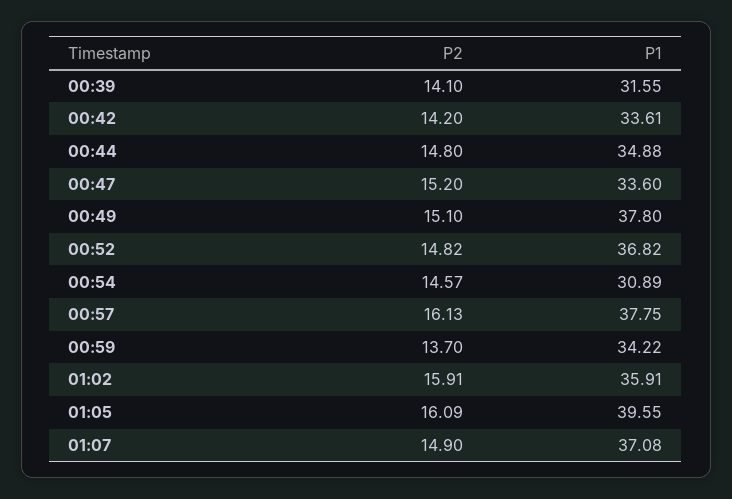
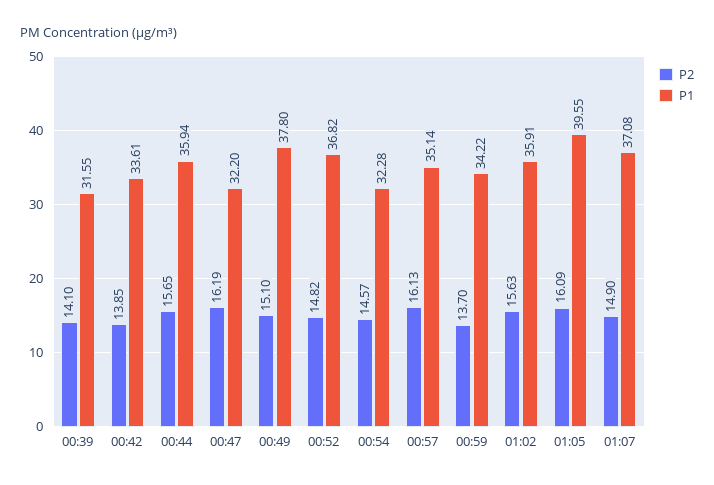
P2, 00:42: 14.2 -> 13.85
P2, 00:44: 14.8 -> 15.65
P1, 00:44: 34.88 -> 35.94
P2, 00:47: 15.2 -> 16.19
P1, 00:47: 33.6 -> 32.2
P1, 00:54: 30.89 -> 32.28
P1, 00:57: 37.75 -> 35.14
P2, 01:02: 15.91 -> 15.63

